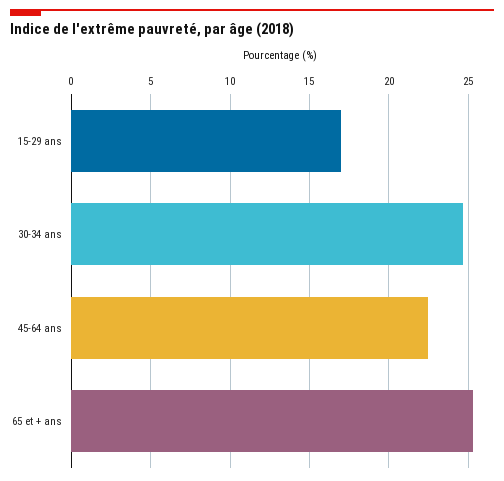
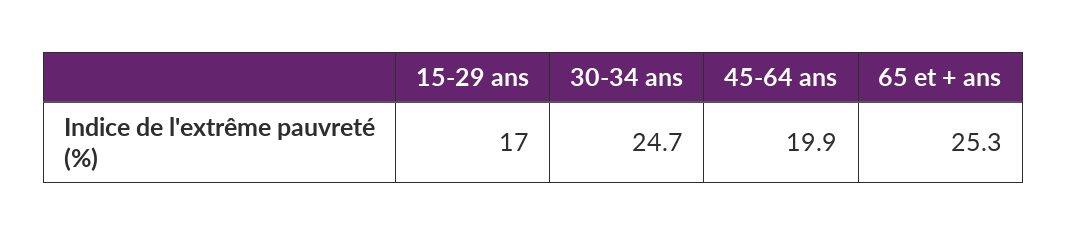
45-64 ans: 22.5 -> 19.9

